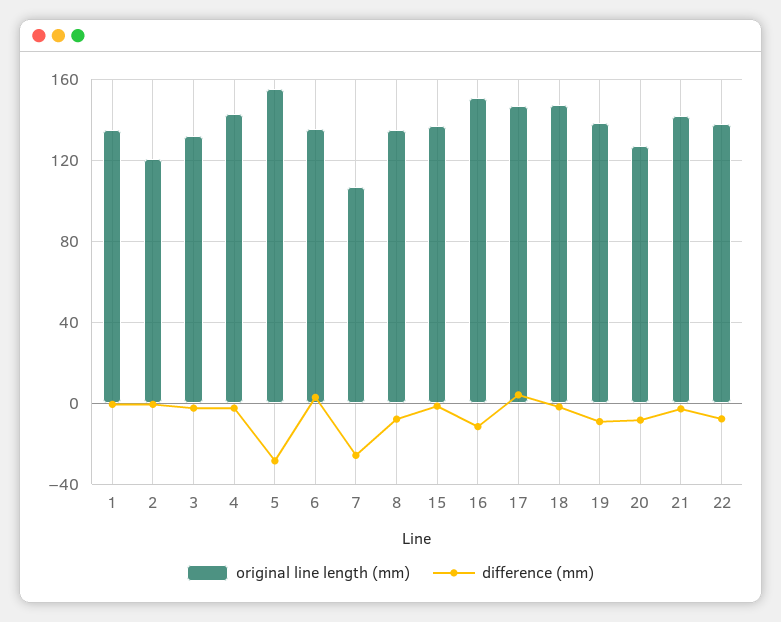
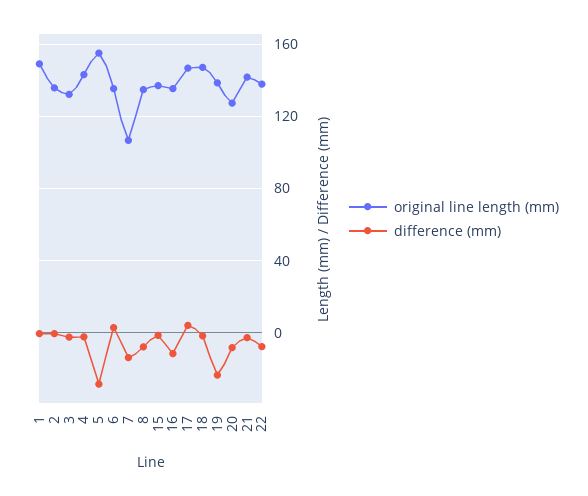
original line length (mm), 1: 135 -> 150
original line length (mm), 2: 120 -> 135
difference (mm), 7: -25 -> -15
original line length (mm), 16: 150 -> 135
difference (mm), 19: -10 -> -25

